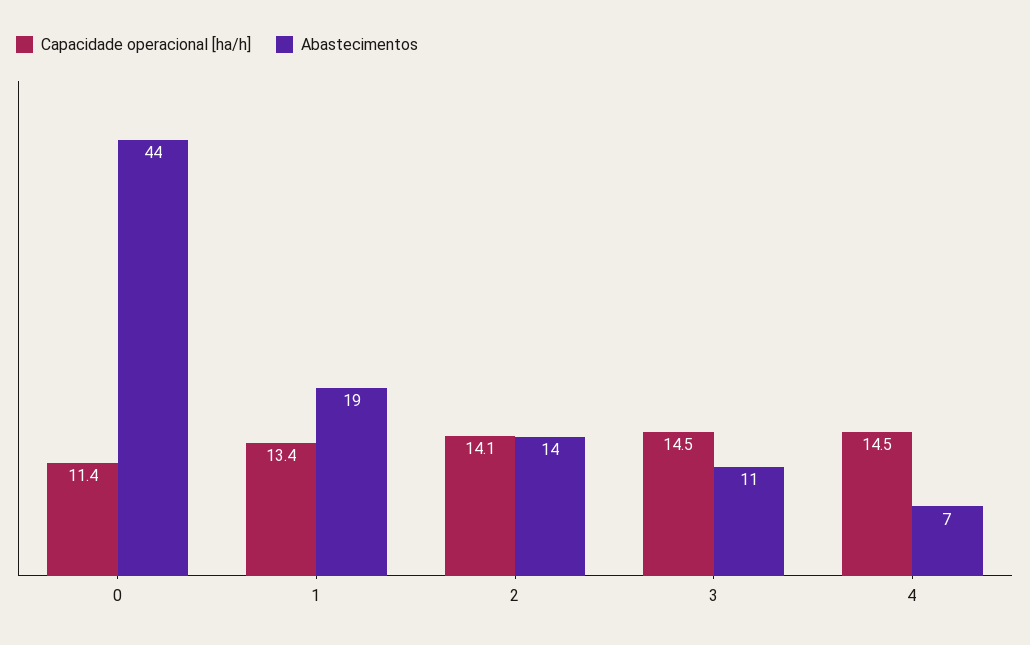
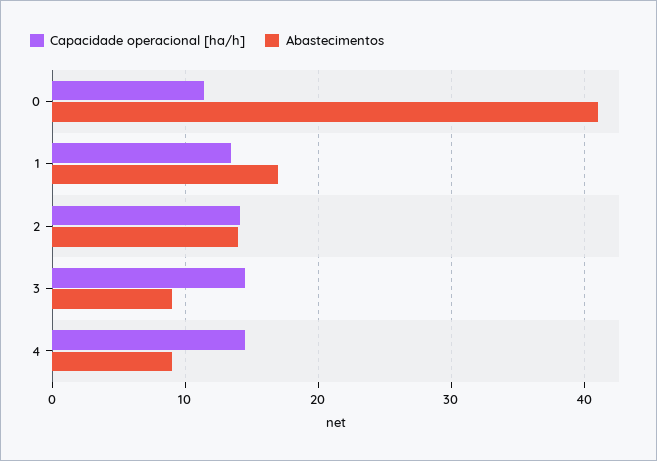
Abastecimentos, 0: 44 -> 41
Abastecimentos, 1: 19 -> 17
Abastecimentos, 3: 11 -> 9
Abastecimentos, 4: 7 -> 9

